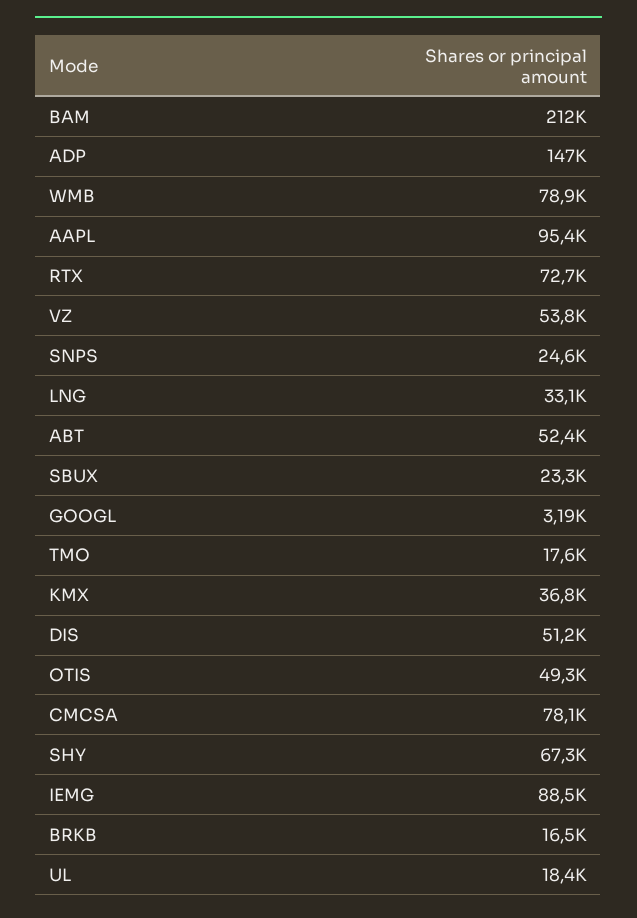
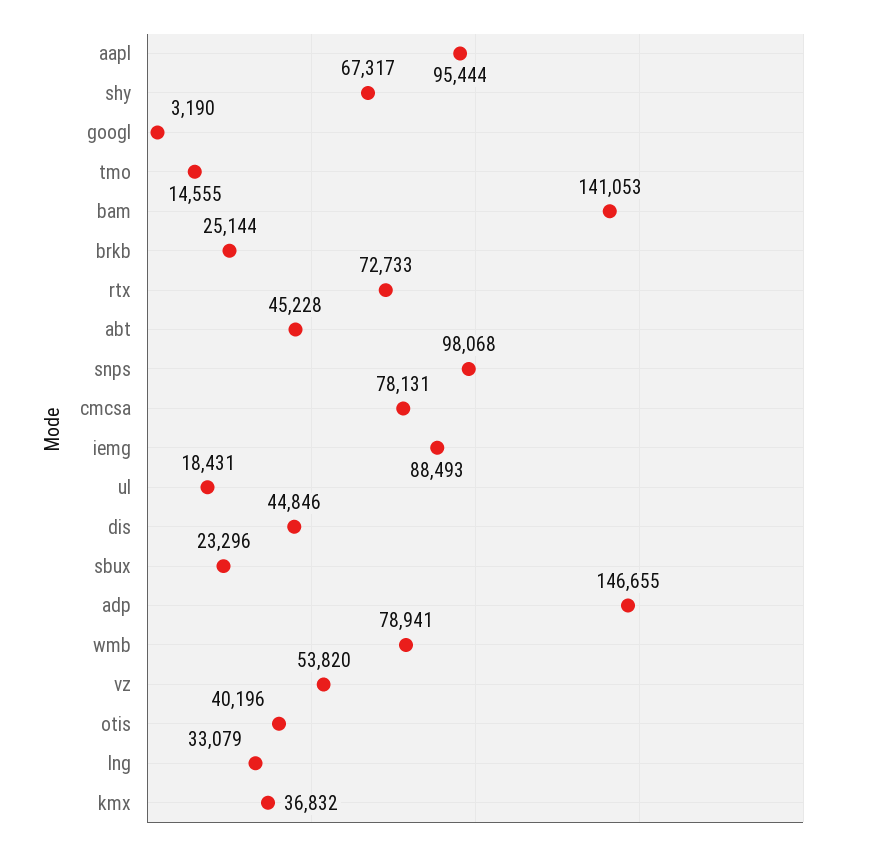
BAM: 212000 -> 141053
SNPS: 24600 -> 98068
ABT: 52400 -> 45228
TMO: 17600 -> 14555
DIS: 51200 -> 44846
OTIS: 49300 -> 40196
BRKB: 16500 -> 25144

